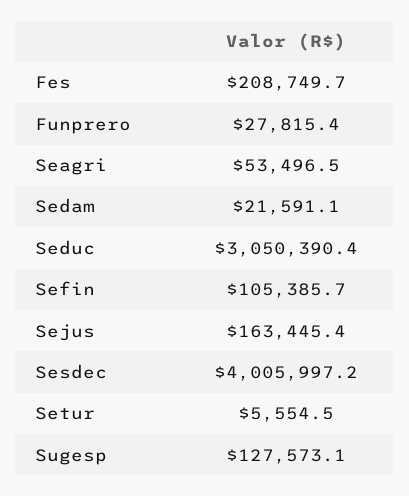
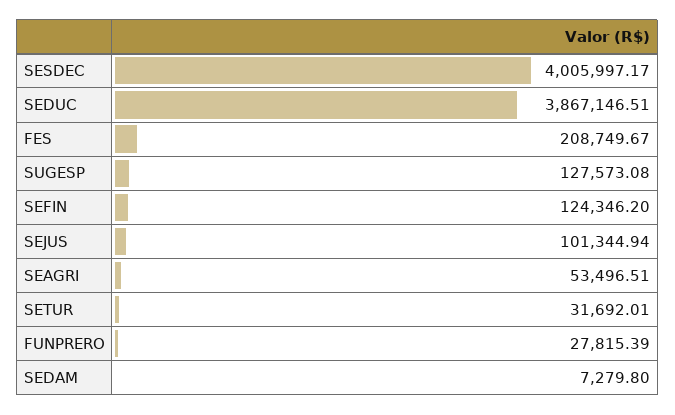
Sedam: 21591.1 -> 7279.8
Seduc: 3050390.4 -> 3867146.51
Sefin: 105385.7 -> 124346.2
Sejus: 163445.4 -> 101344.94
Setur: 5554.5 -> 31692.01

